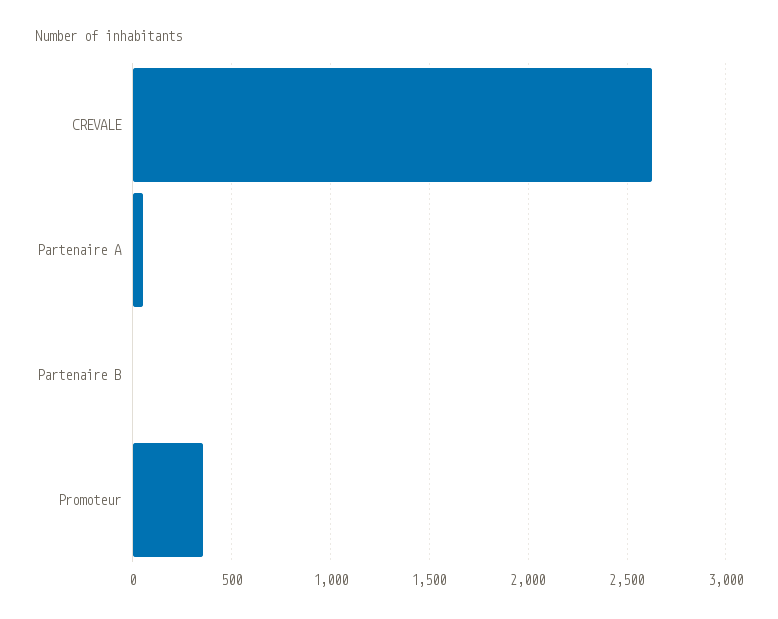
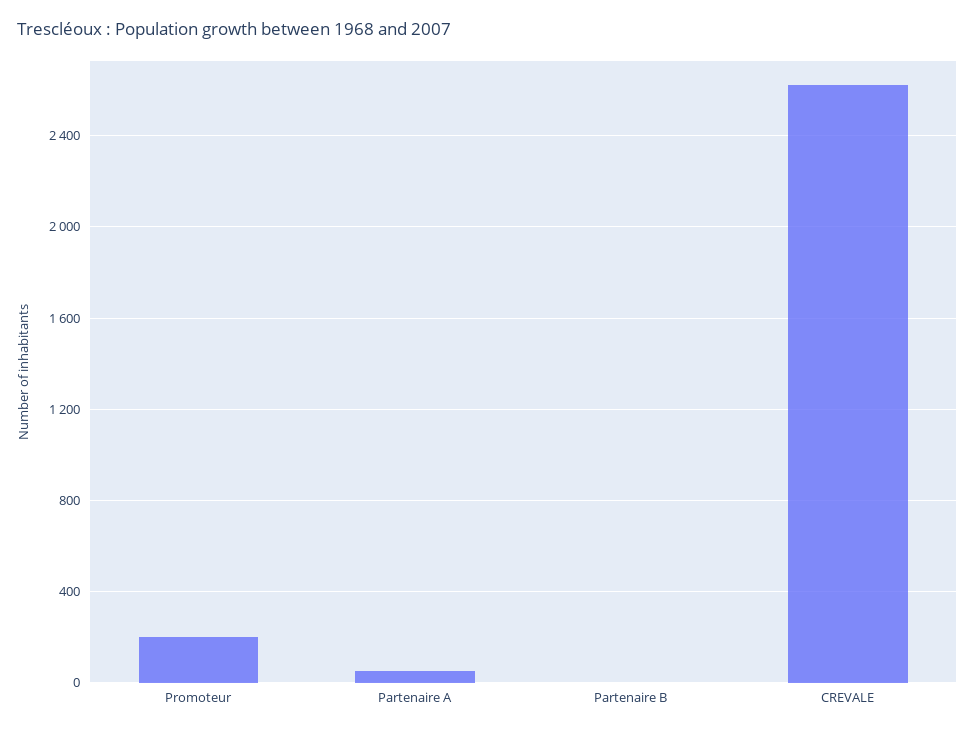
Promoteur: 350 -> 200

